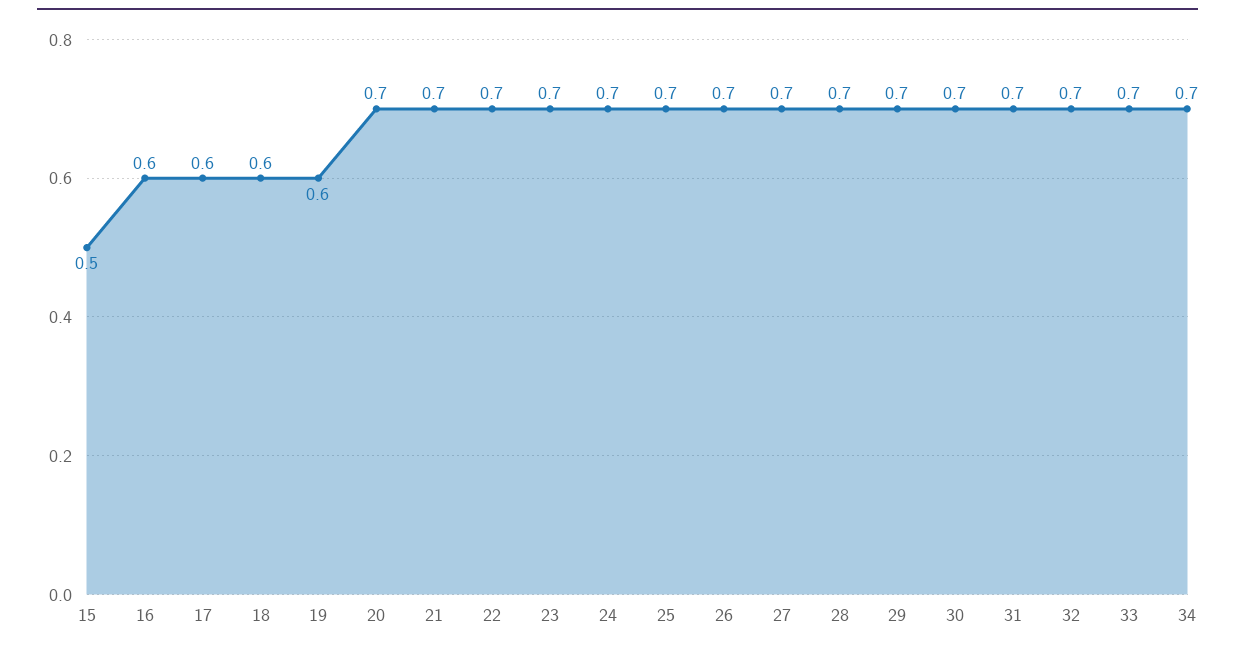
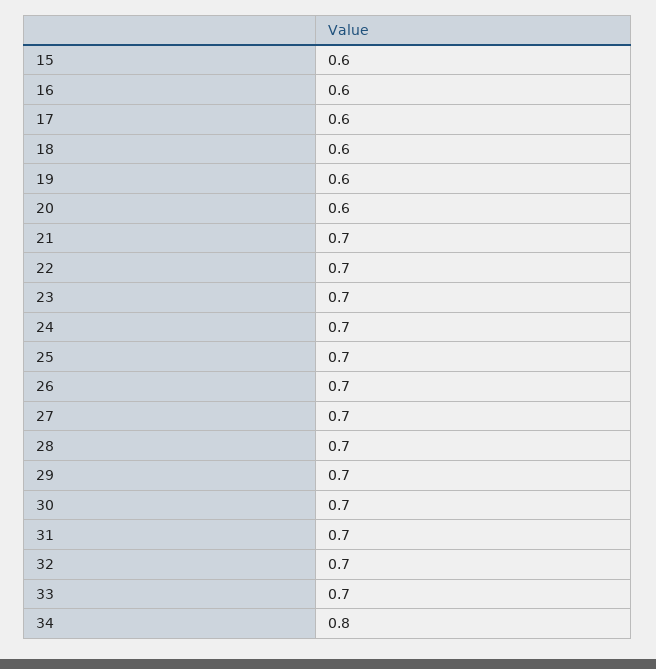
15: 0.5 -> 0.6
20: 0.7 -> 0.6
34: 0.7 -> 0.8

